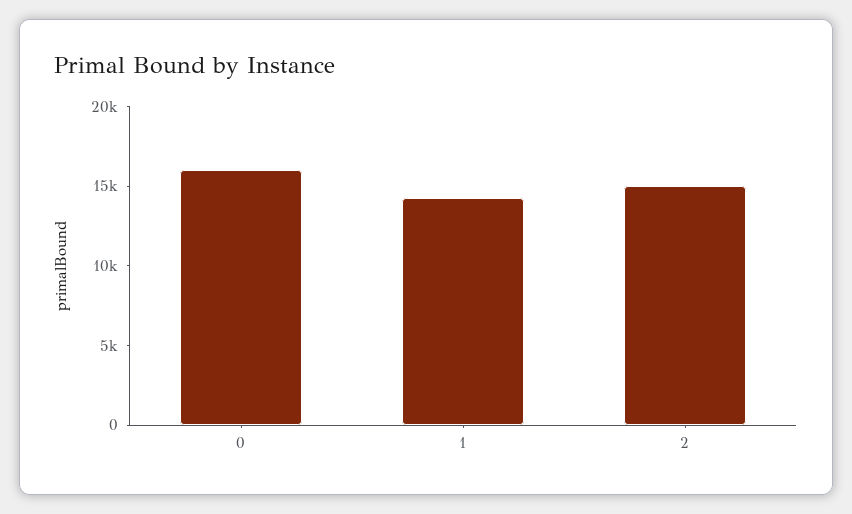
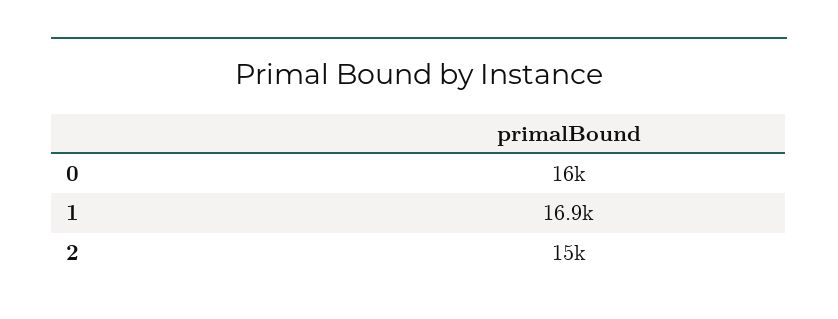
1: 14000 -> 16900

